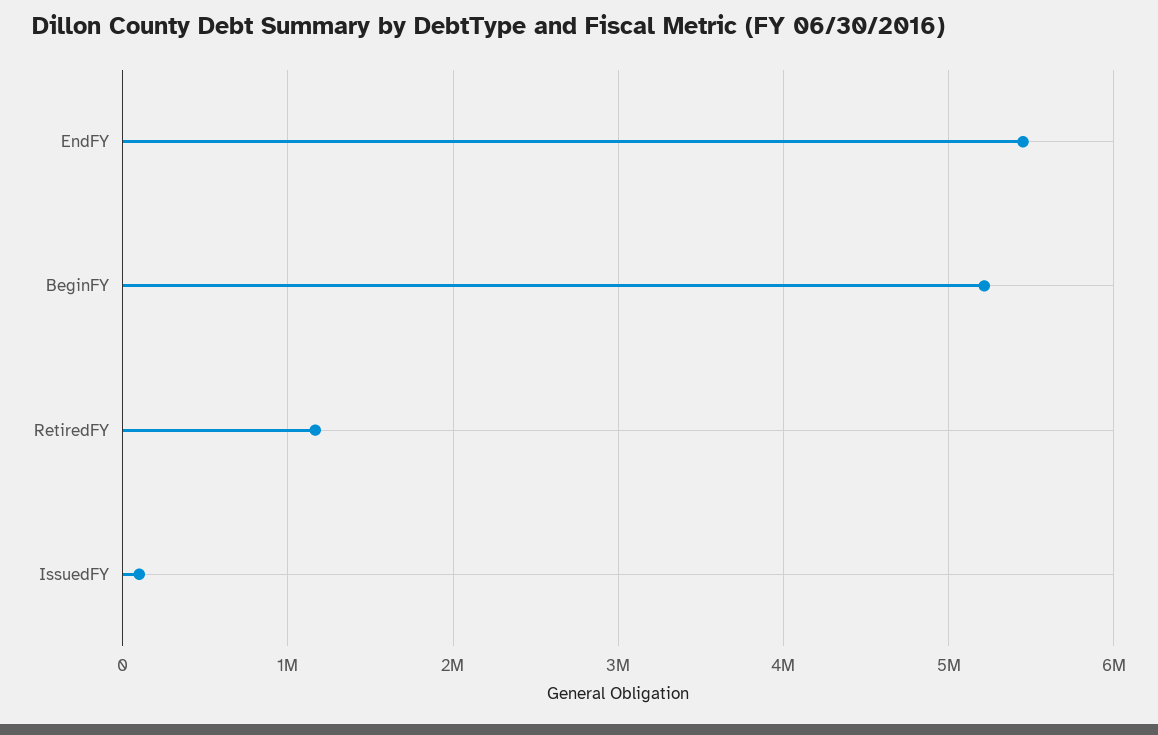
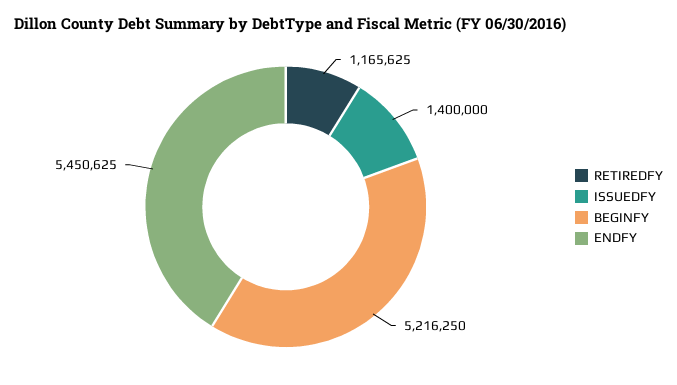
IssuedFY: 100000 -> 1400000

